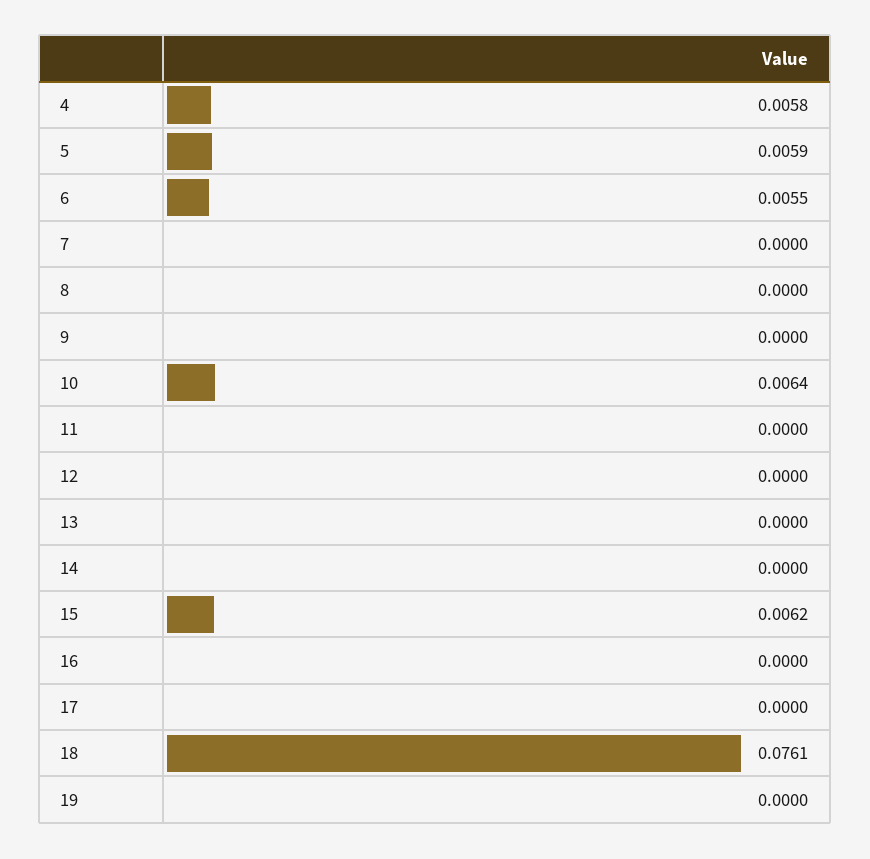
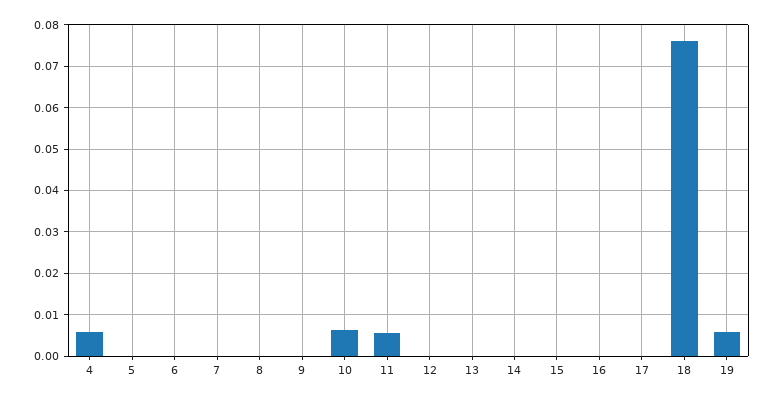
5: 0.0059 -> 0
6: 0.0055 -> 0
11: 0 -> 0.006
15: 0.0062 -> 0
19: 0 -> 0.006

